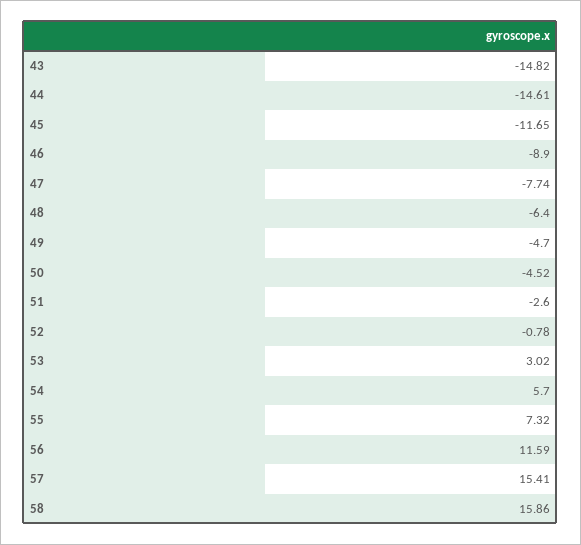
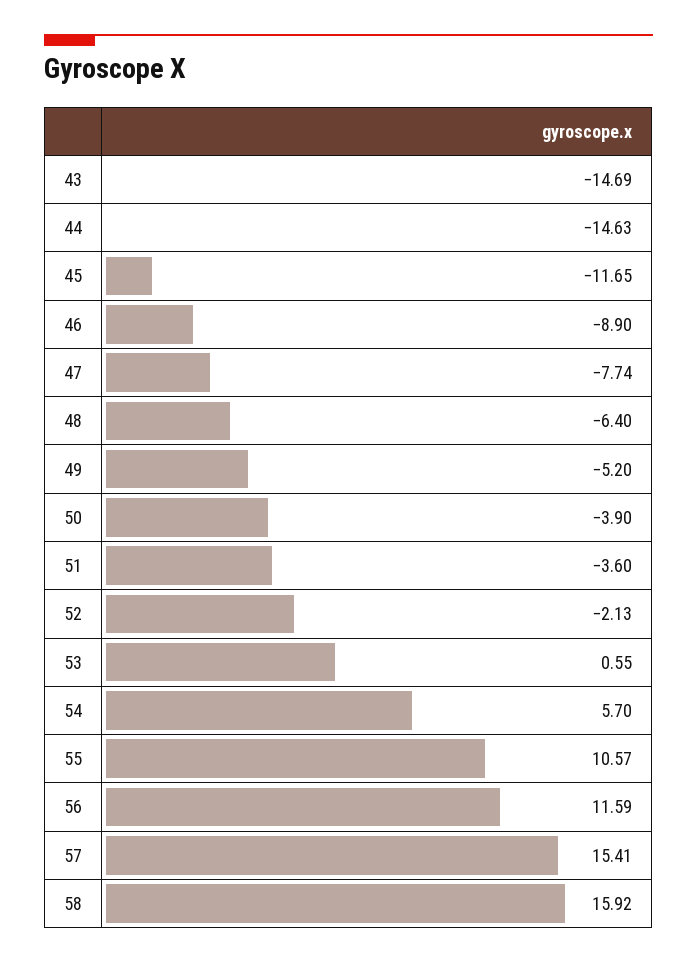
43: -14.82 -> -14.69
44: -14.61 -> -14.63
49: -4.7 -> -5.2
50: -4.52 -> -3.9
51: -2.6 -> -3.6
52: -0.78 -> -2.13
53: 3.02 -> 0.55
55: 7.32 -> 10.57
58: 15.86 -> 15.92

